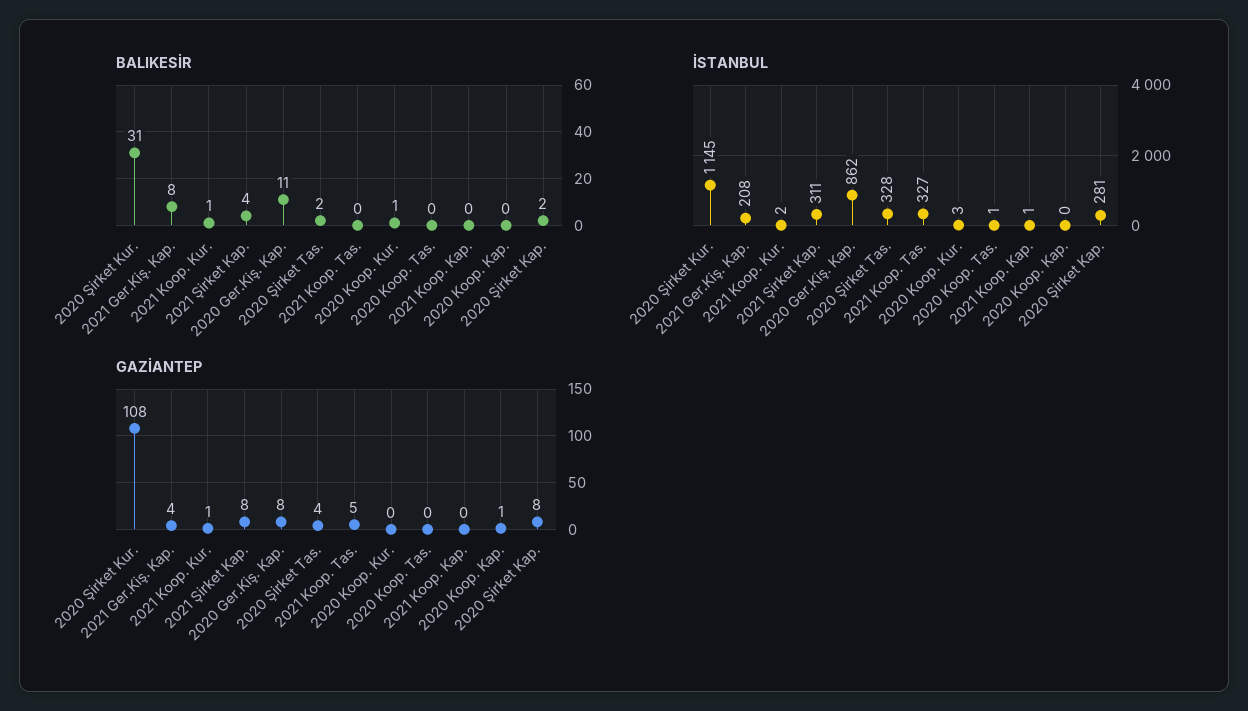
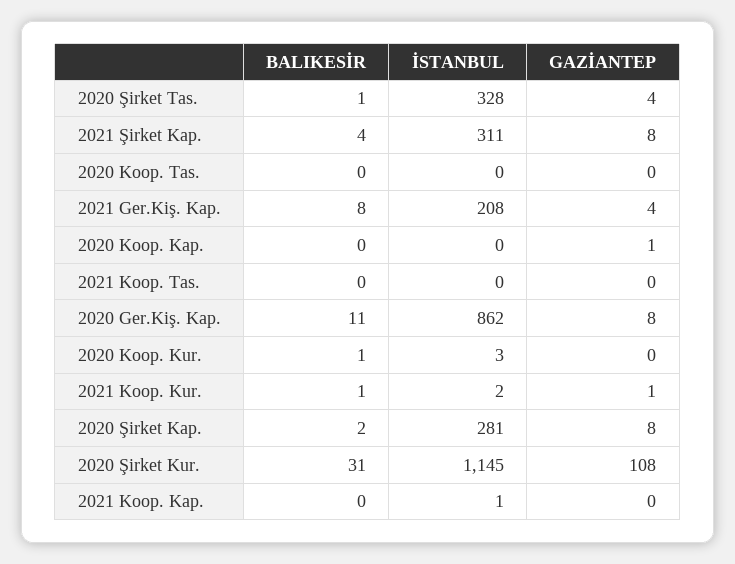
BALIKESİR, 2020 Şirket Tas.: 2 -> 1
İSTANBUL, 2021 Koop. Tas.: 327 -> 0
İSTANBUL, 2020 Koop. Tas.: 1 -> 0
GAZİANTEP, 2021 Koop. Tas.: 5 -> 0

